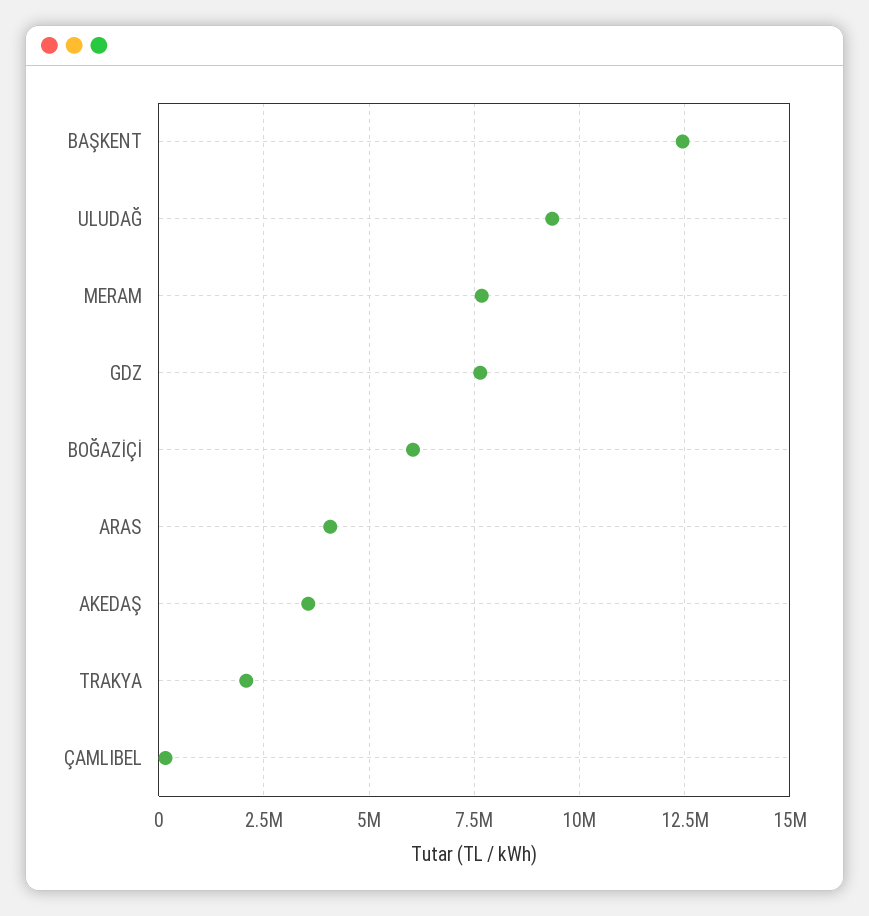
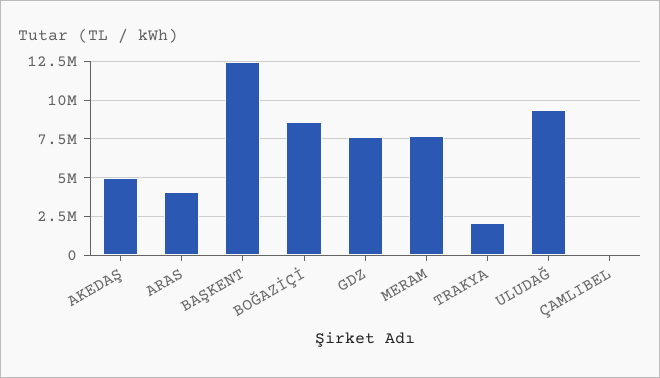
BOĞAZİÇİ: 6000000 -> 8500000
AKEDAŞ: 3500000 -> 5000000

